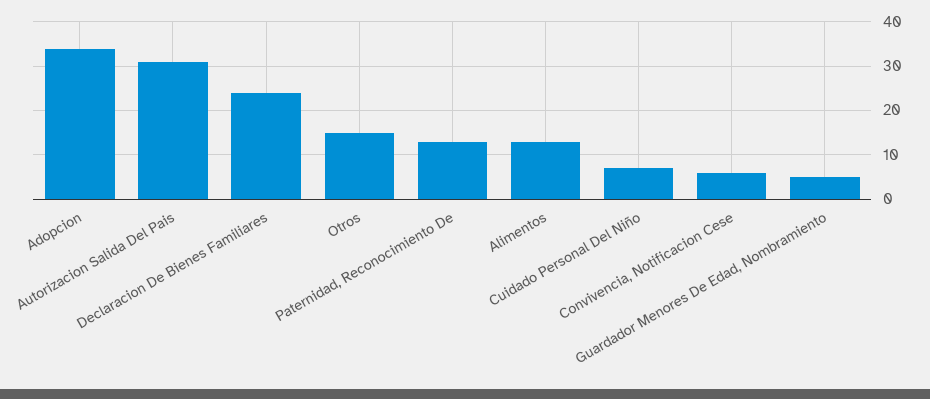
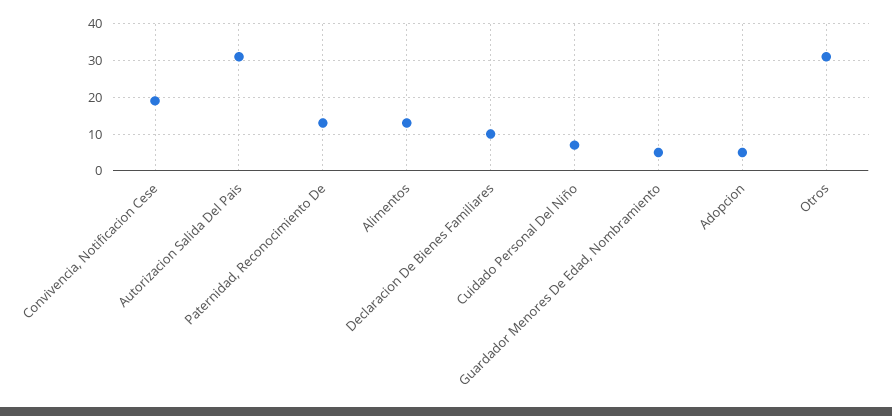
Adopcion: 35 -> 5
Declaracion De Bienes Familiares: 25 -> 10
Otros: 15 -> 30
Convivencia, Notificacion Cese: 5 -> 20

